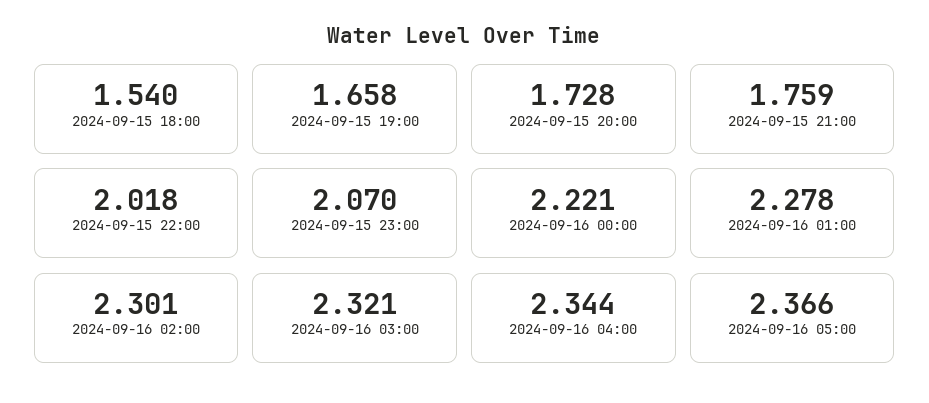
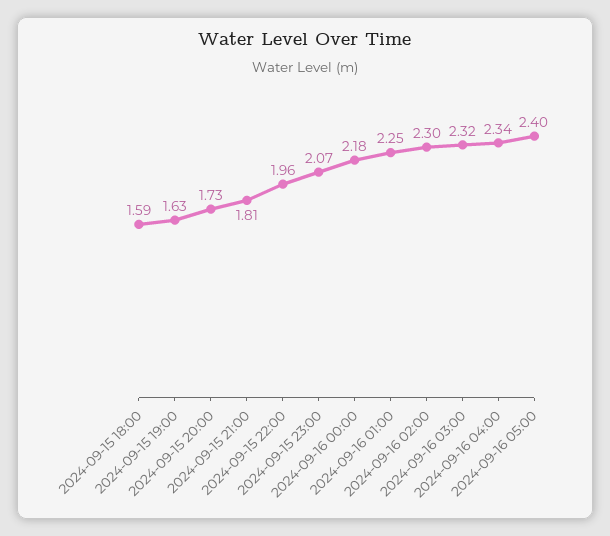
2024-09-15 18:00: 1.54 -> 1.59
2024-09-15 19:00: 1.658 -> 1.63
2024-09-15 21:00: 1.759 -> 1.81
2024-09-15 22:00: 2.018 -> 1.96
2024-09-16 00:00: 2.221 -> 2.18
2024-09-16 01:00: 2.278 -> 2.25
2024-09-16 05:00: 2.366 -> 2.4

